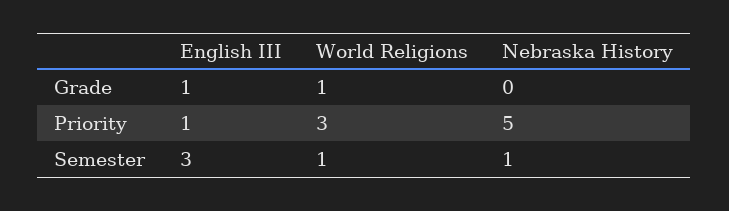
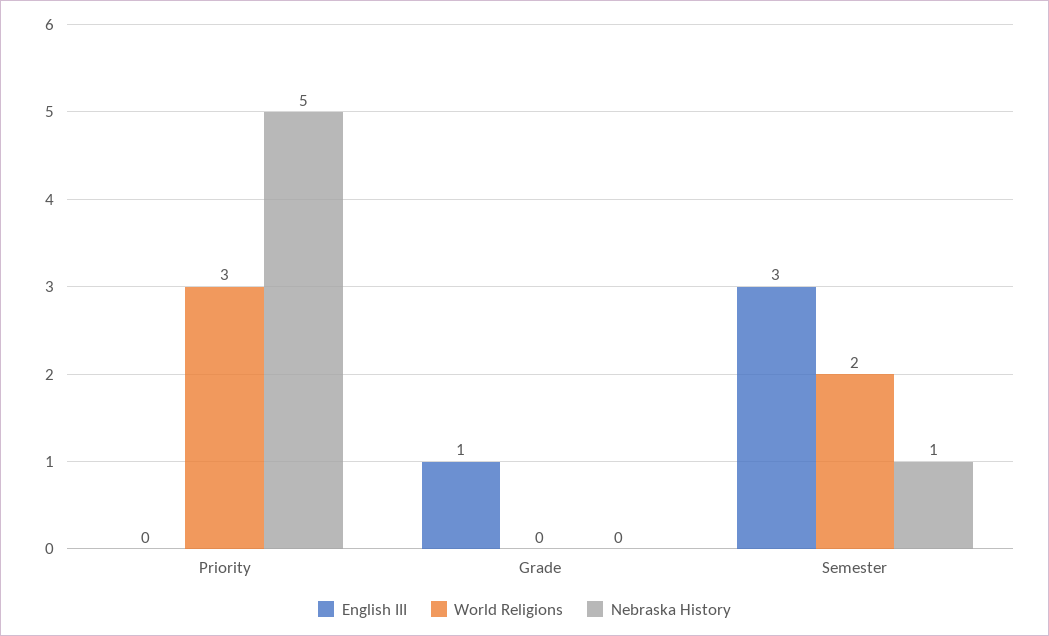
World Religions, Grade: 1 -> 0
English III, Priority: 1 -> 0
World Religions, Semester: 1 -> 2

